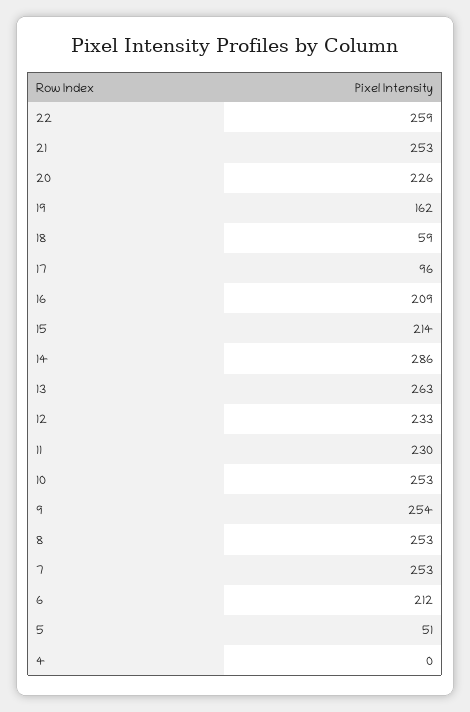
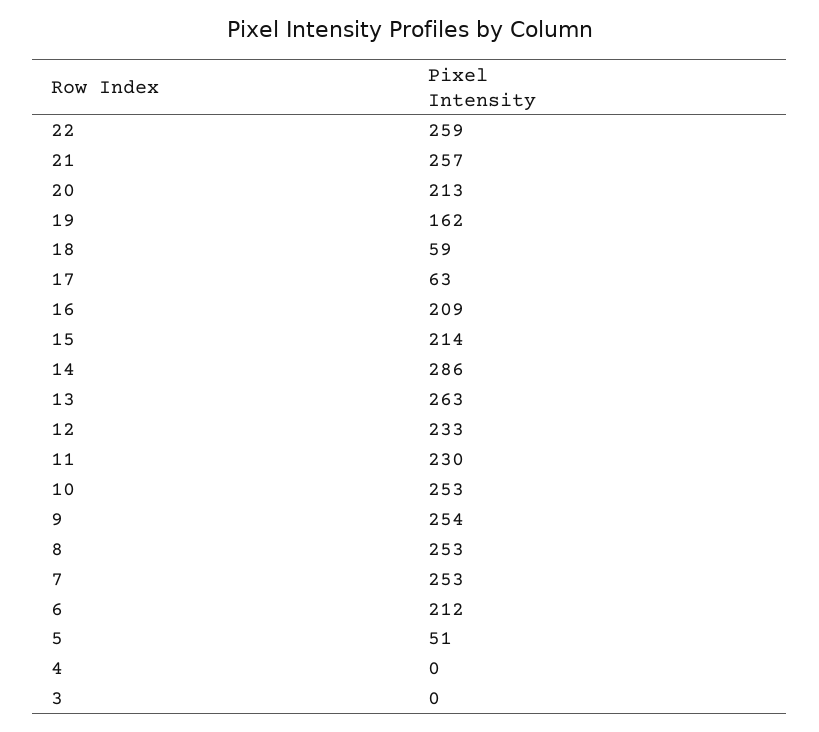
21: 253 -> 257
20: 226 -> 213
17: 96 -> 63
3: none -> 0

